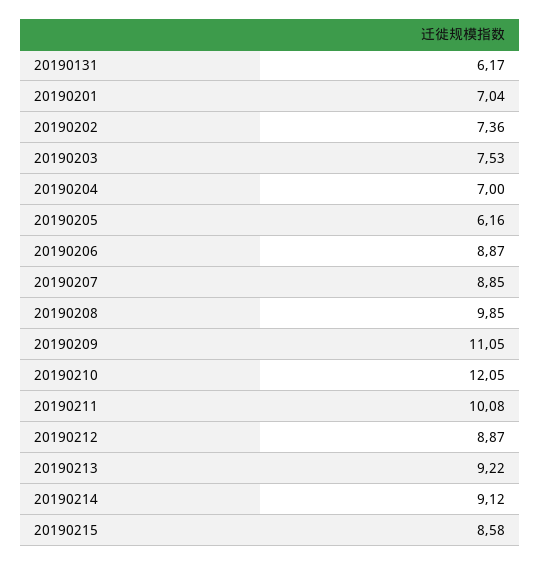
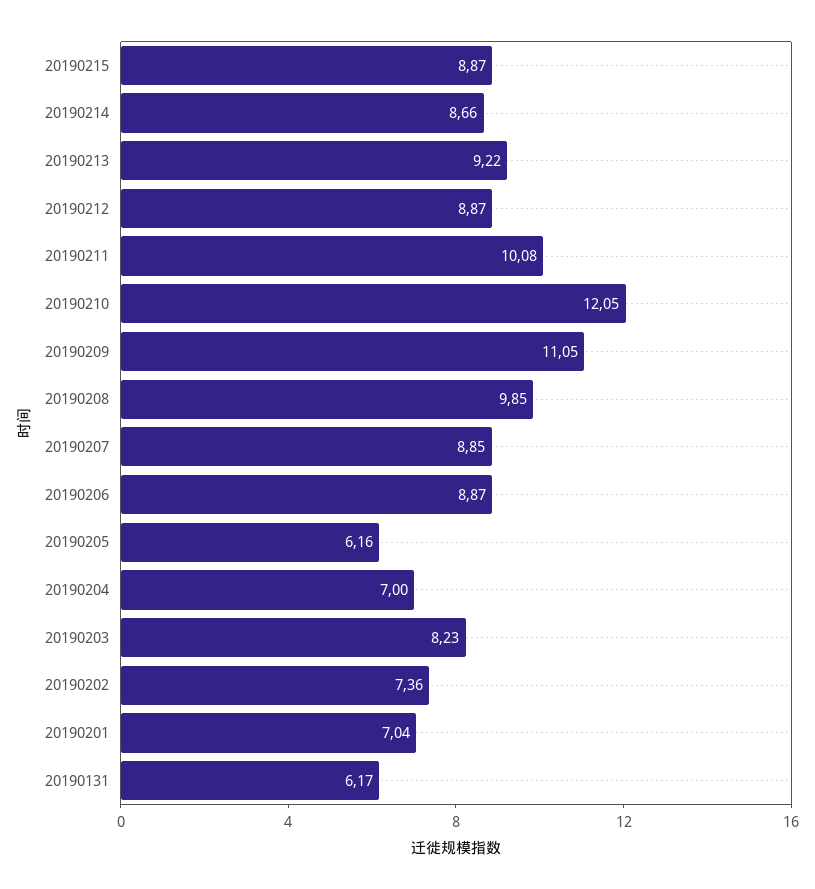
20190203: 7.53 -> 8.23
20190214: 9.12 -> 8.66
20190215: 8.58 -> 8.87

